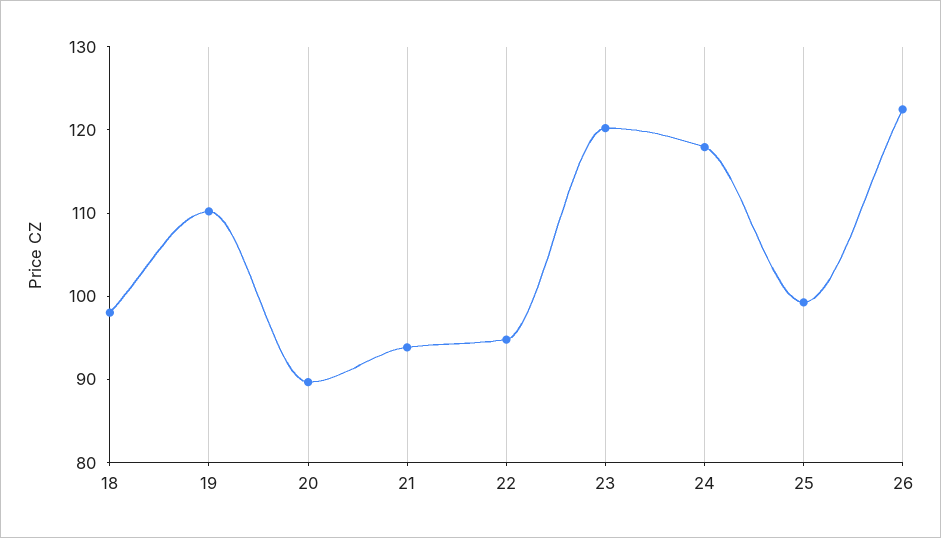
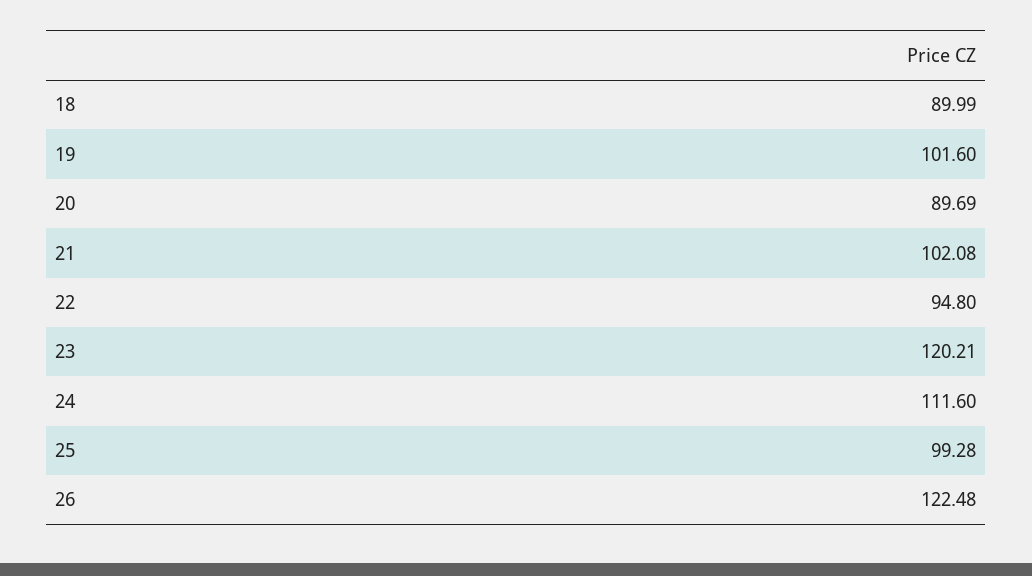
18: 98 -> 89.99
19: 110 -> 101.6
21: 94 -> 102.08
24: 118 -> 111.6

